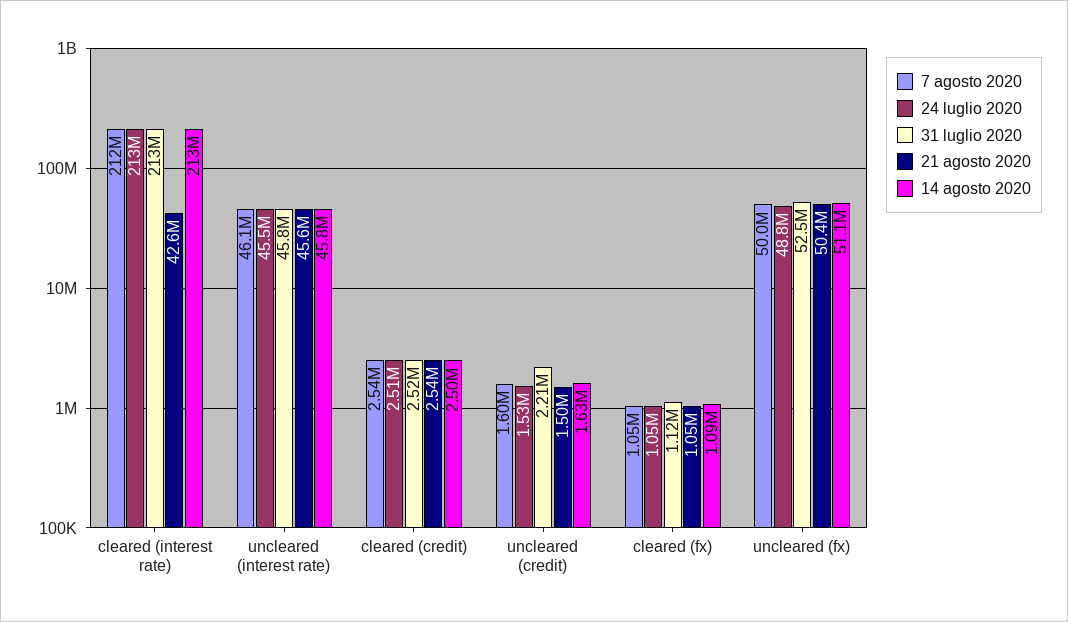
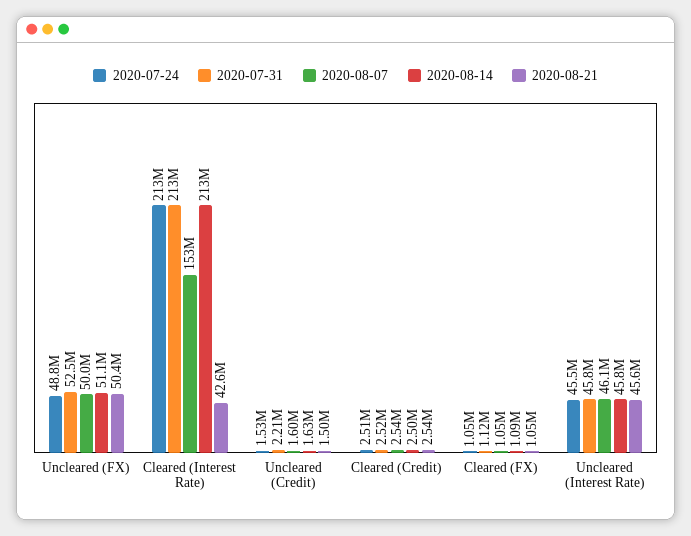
7 agosto 2020, cleared (interest rate): 212000000 -> 153000000

